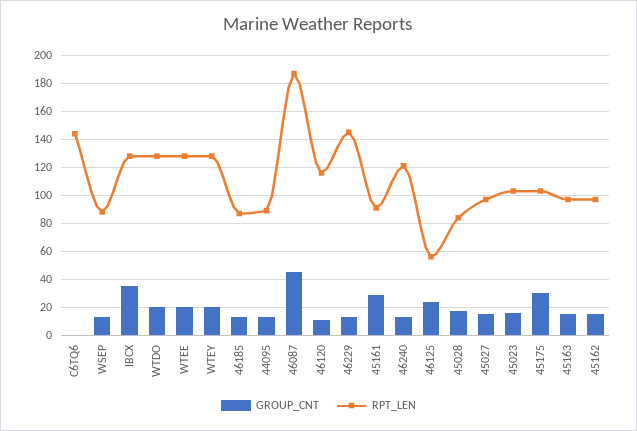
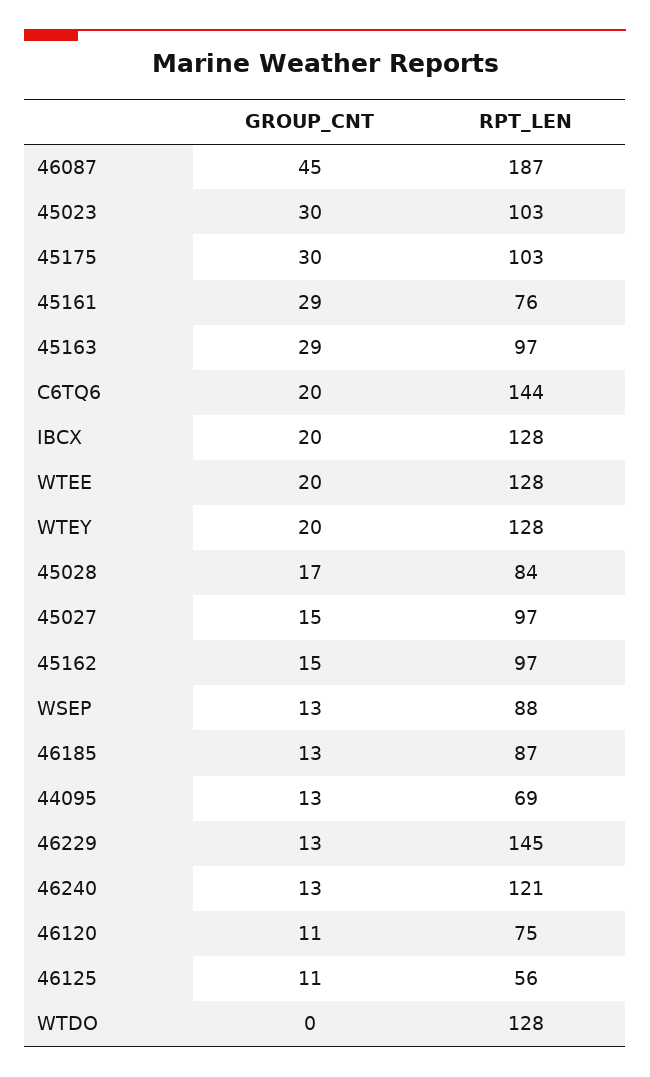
GROUP_CNT, C6TQ6: 0 -> 20
GROUP_CNT, IBCX: 35 -> 20
GROUP_CNT, WTDO: 20 -> 0
RPT_LEN, 44095: 90 -> 69
RPT_LEN, 46120: 115 -> 75
RPT_LEN, 45161: 90 -> 76
GROUP_CNT, 46125: 25 -> 11
GROUP_CNT, 45023: 15 -> 30
GROUP_CNT, 45163: 15 -> 29

